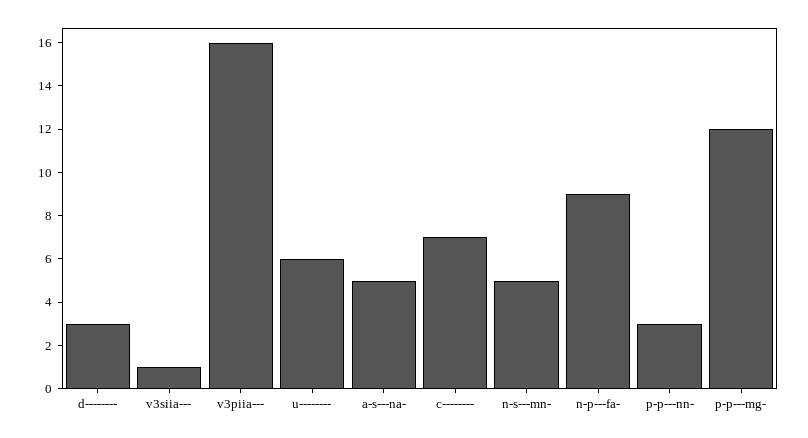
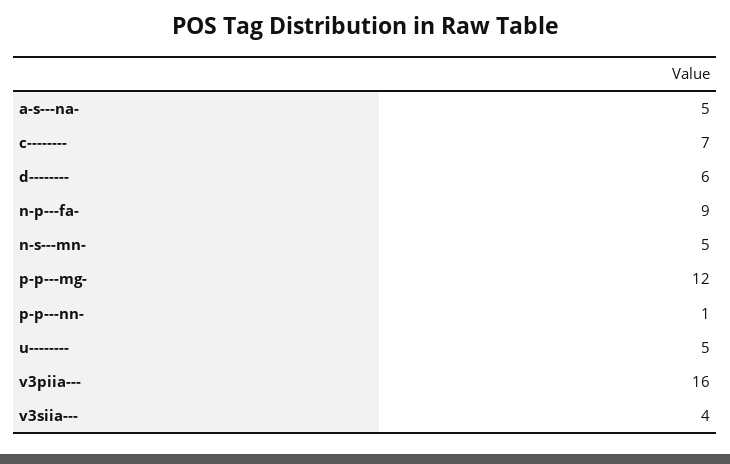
d--------: 3 -> 6
v3siia---: 1 -> 4
u--------: 6 -> 5
p-p---nn-: 3 -> 1

